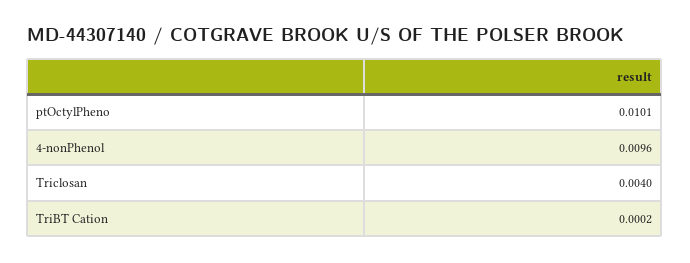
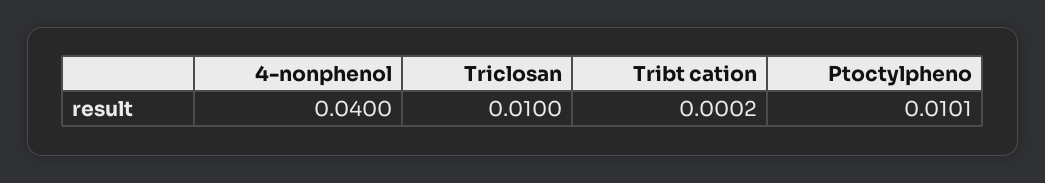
4-nonPhenol: 0.0096 -> 0.04
Triclosan: 0.004 -> 0.01

